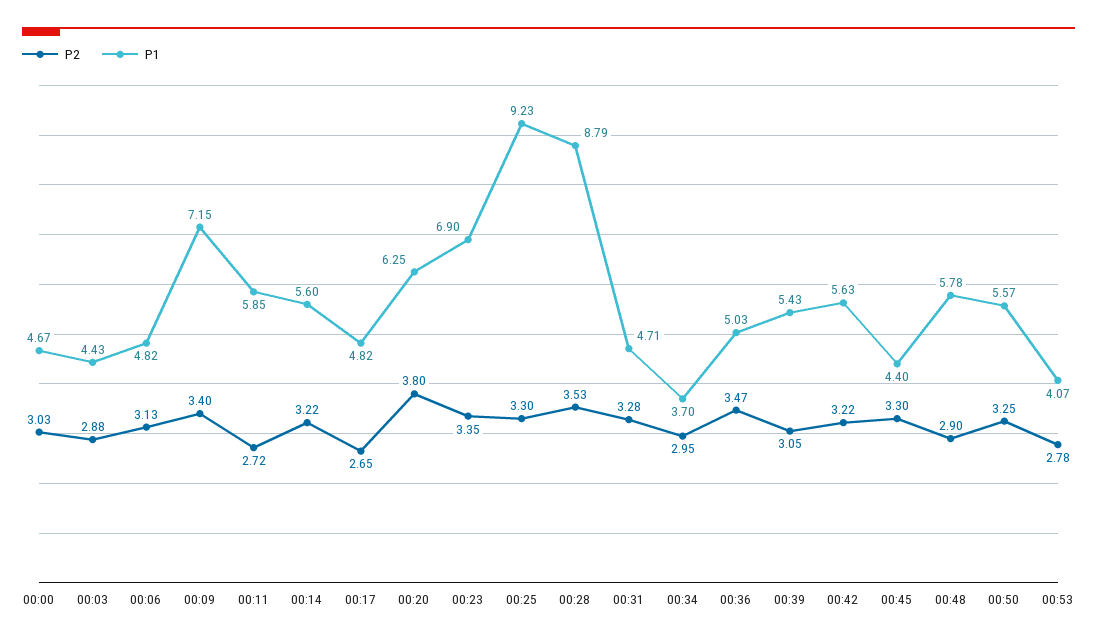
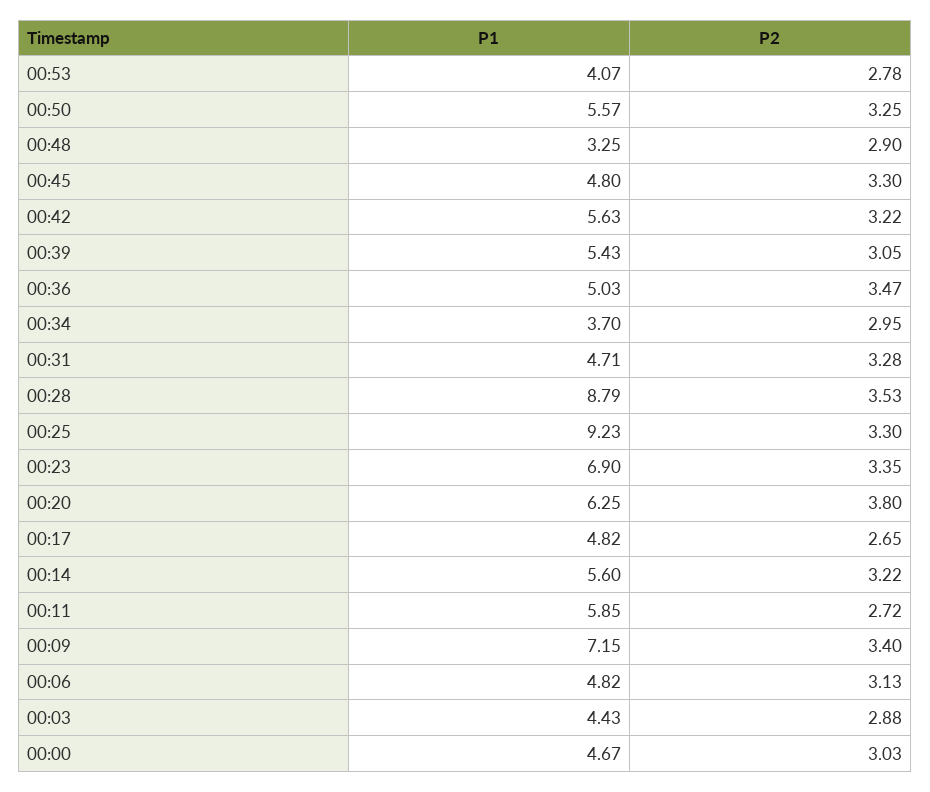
P1, 00:45: 4.4 -> 4.8
P1, 00:48: 5.78 -> 3.25

